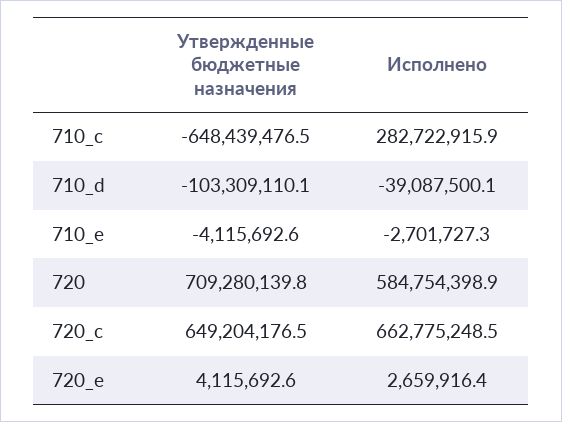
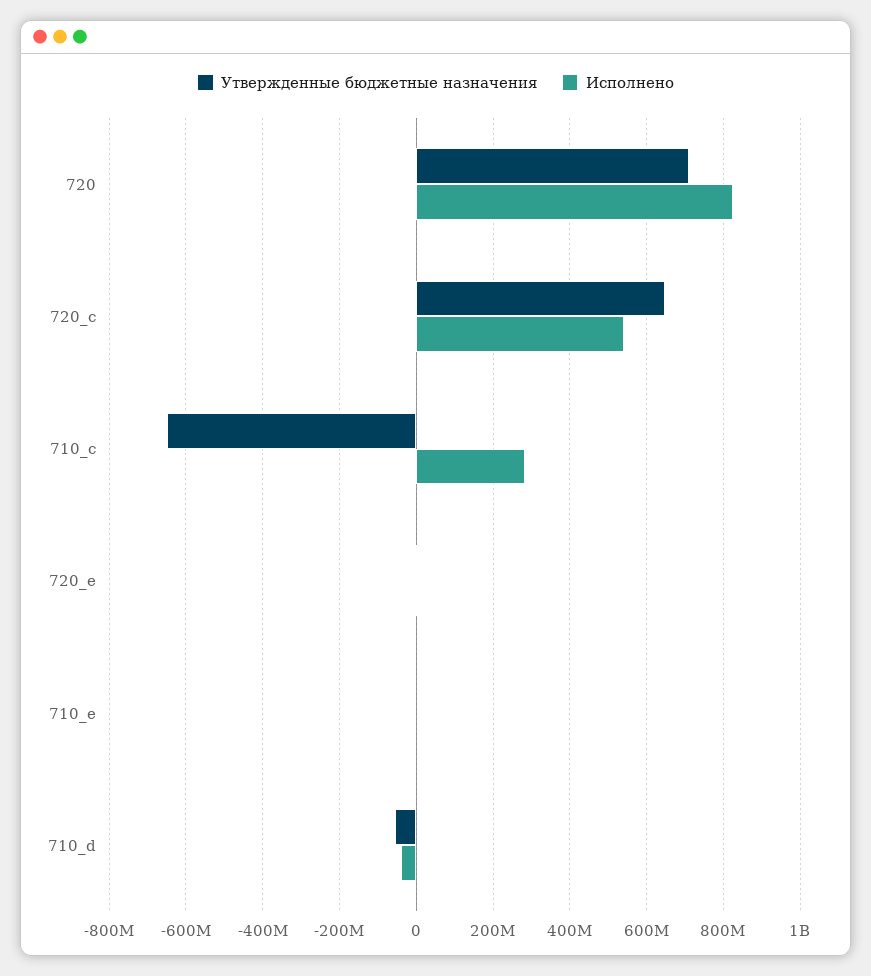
Утвержденные бюджетные назначения, 710_d: -103309110.1 -> -60000000
Исполнено, 720: 584754398.9 -> 820000000
Исполнено, 720_c: 662775248.5 -> 540000000

